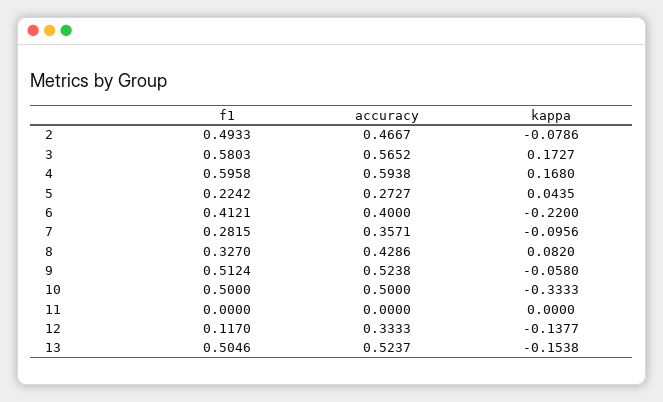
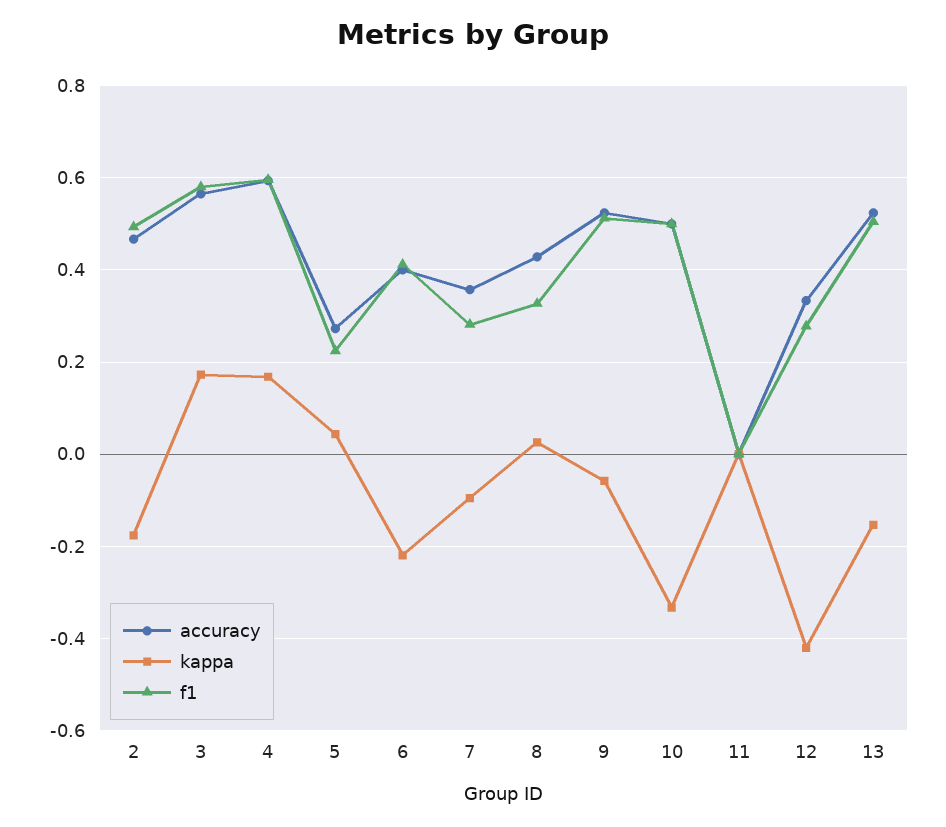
kappa, 2: -0.0786 -> -0.18
kappa, 8: 0.082 -> 0.02
f1, 12: 0.117 -> 0.28
kappa, 12: -0.1377 -> -0.42

